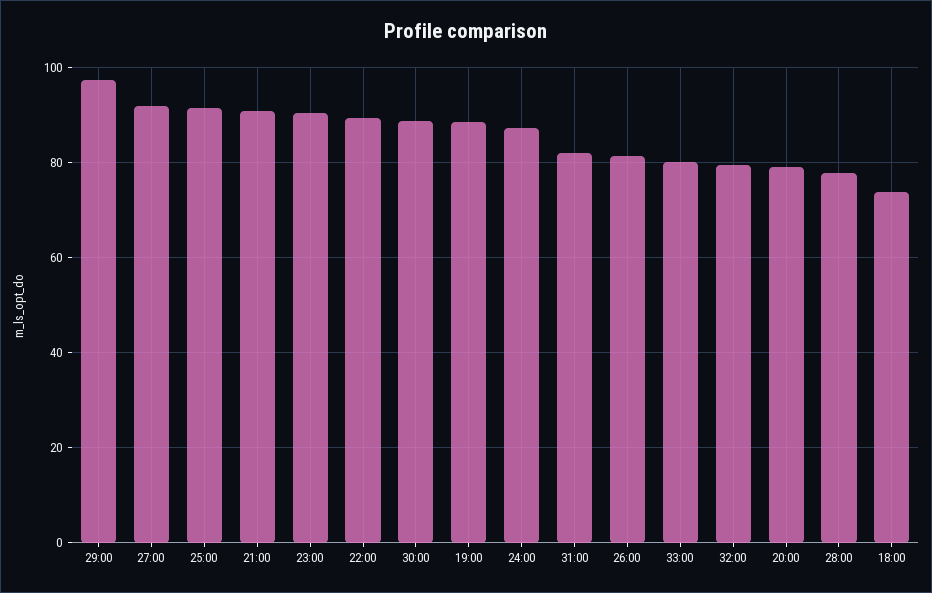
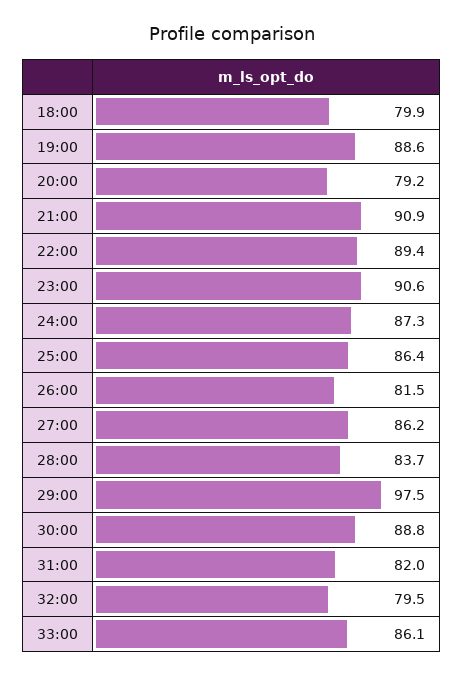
27:00: 92 -> 86.2
25:00: 92 -> 86.4
33:00: 80 -> 86.1
28:00: 78 -> 83.7
18:00: 74 -> 79.9

